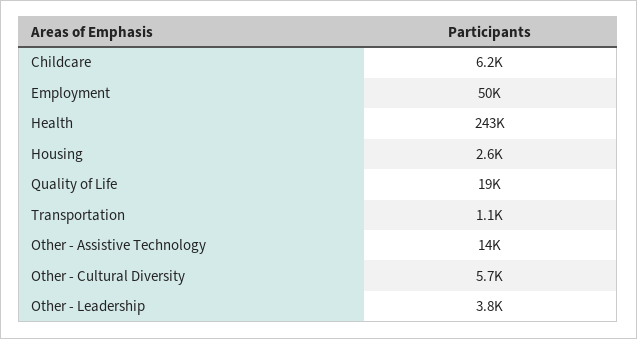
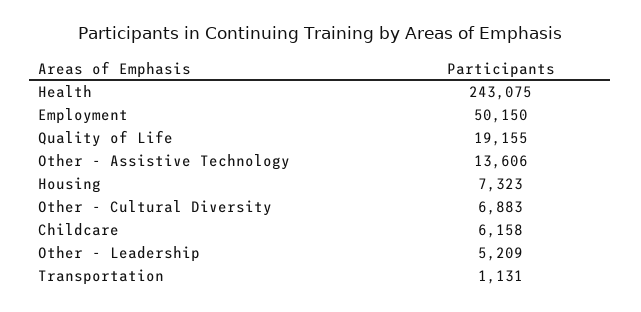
Housing: 2600 -> 7323
Other - Cultural Diversity: 5700 -> 6883
Other - Leadership: 3800 -> 5209

